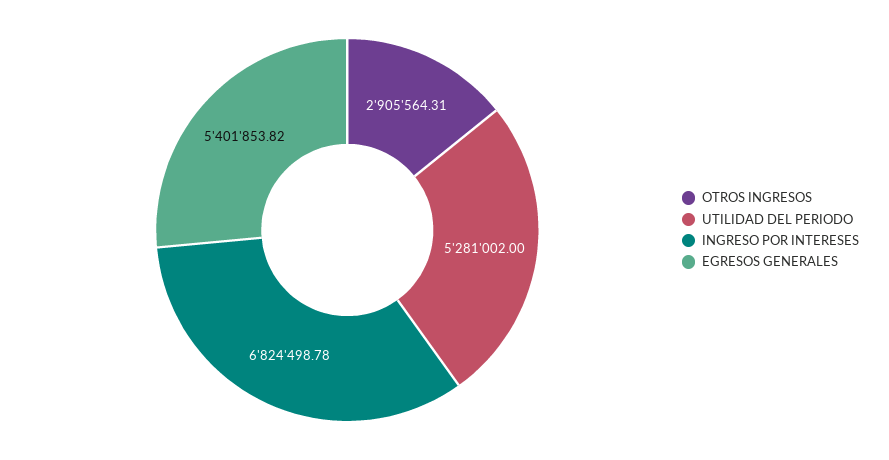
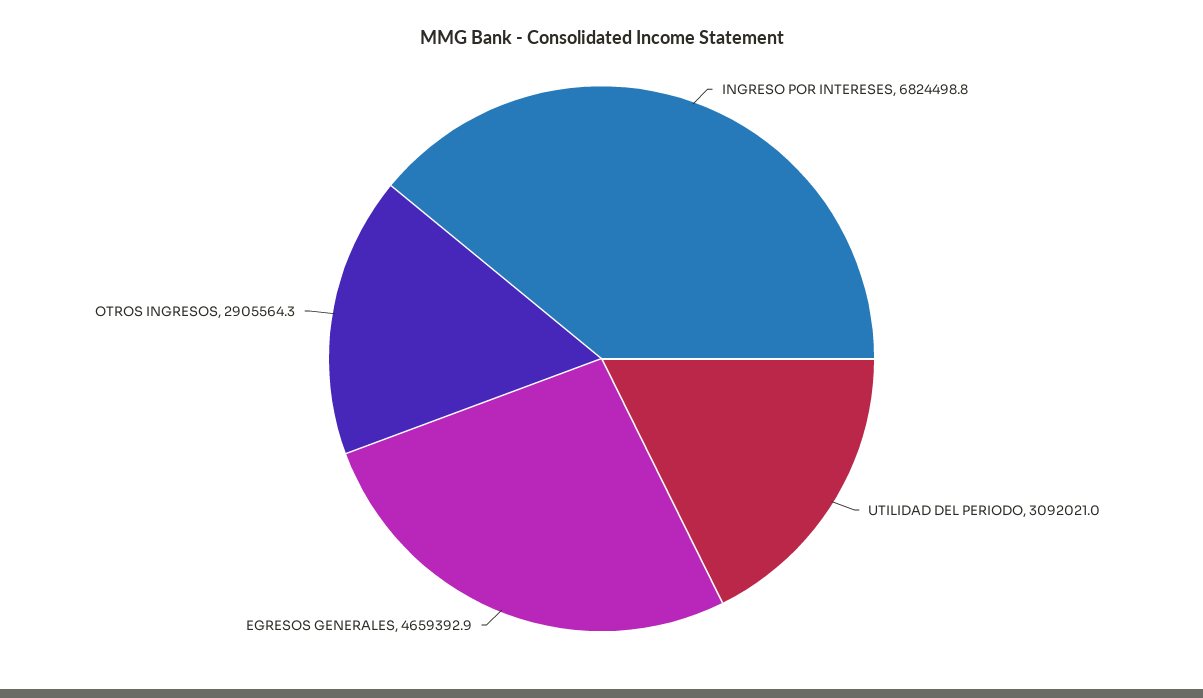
UTILIDAD DEL PERIODO: 5281002 -> 3092021
EGRESOS GENERALES: 5401853.82 -> 4659392.9

